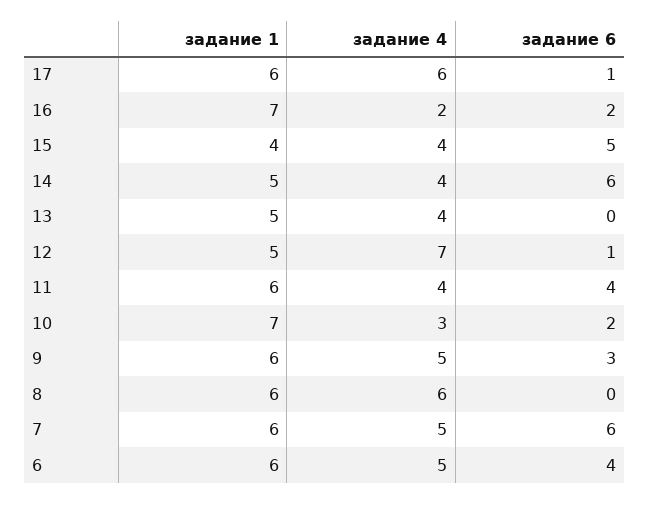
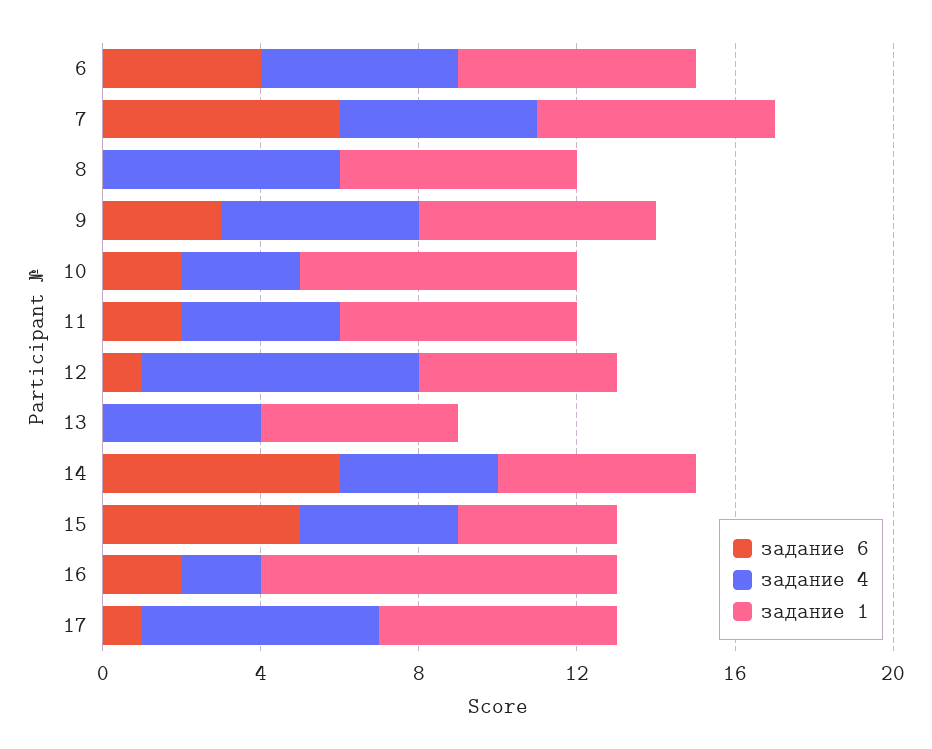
задание 1, 16: 7 -> 9
задание 6, 11: 4 -> 2

